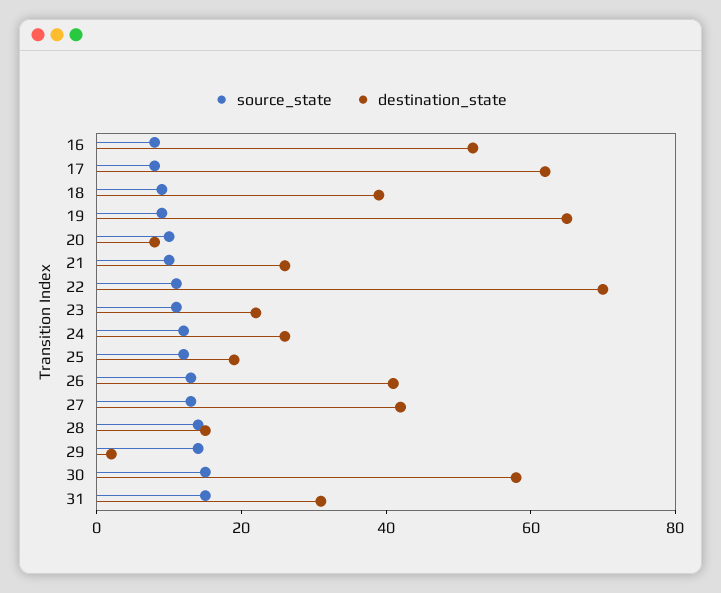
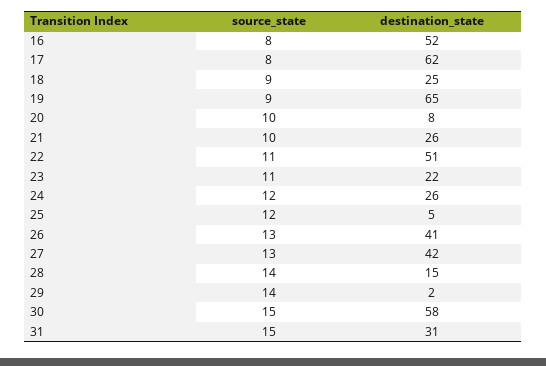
destination_state, 18: 40 -> 25
destination_state, 22: 70 -> 51
destination_state, 25: 20 -> 5

